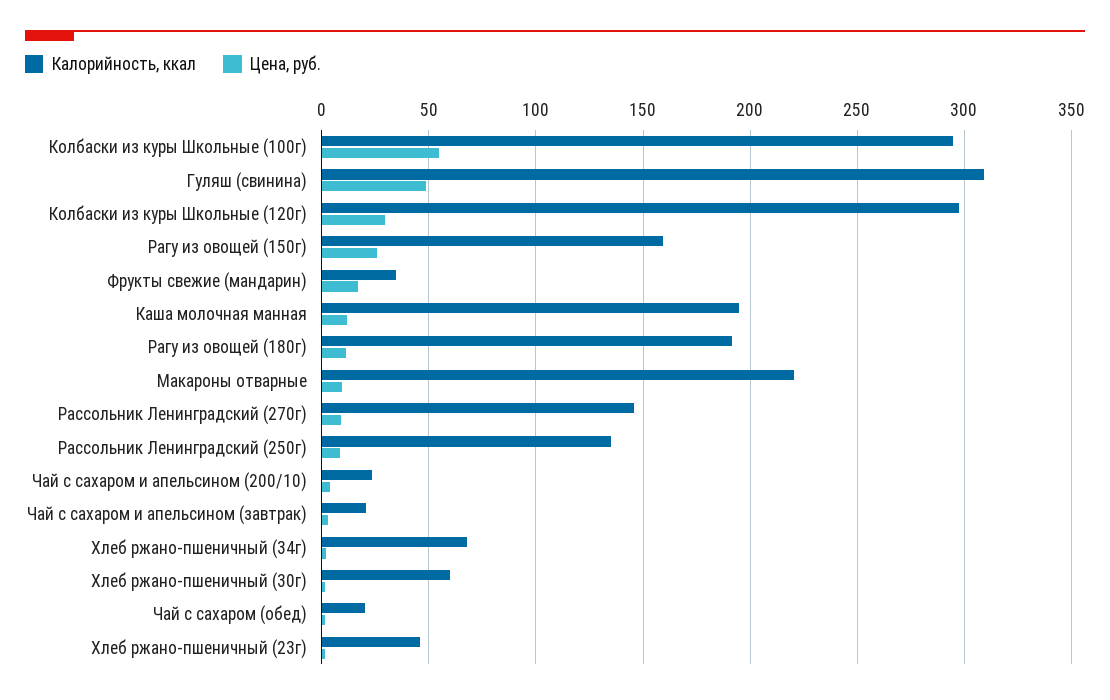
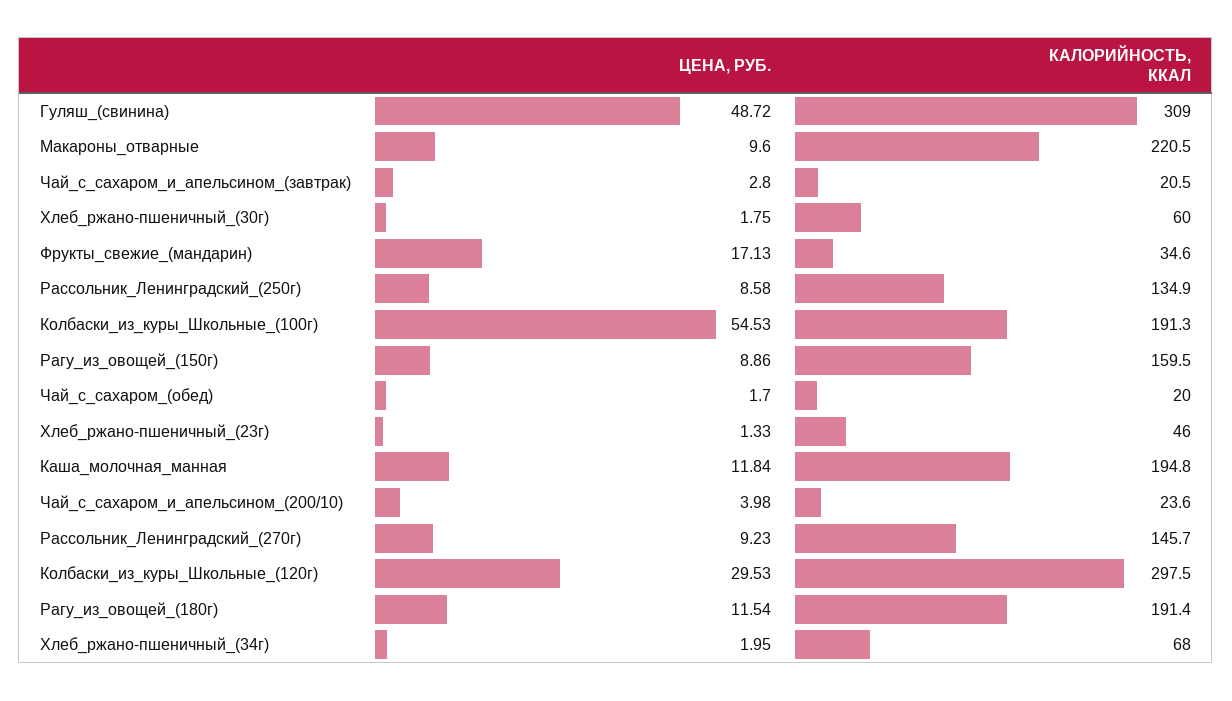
Калорийность, ккал, Колбаски из куры Школьные (100г): 295 -> 191.3
Цена, руб., Рагу из овощей (150г): 25 -> 8.86

